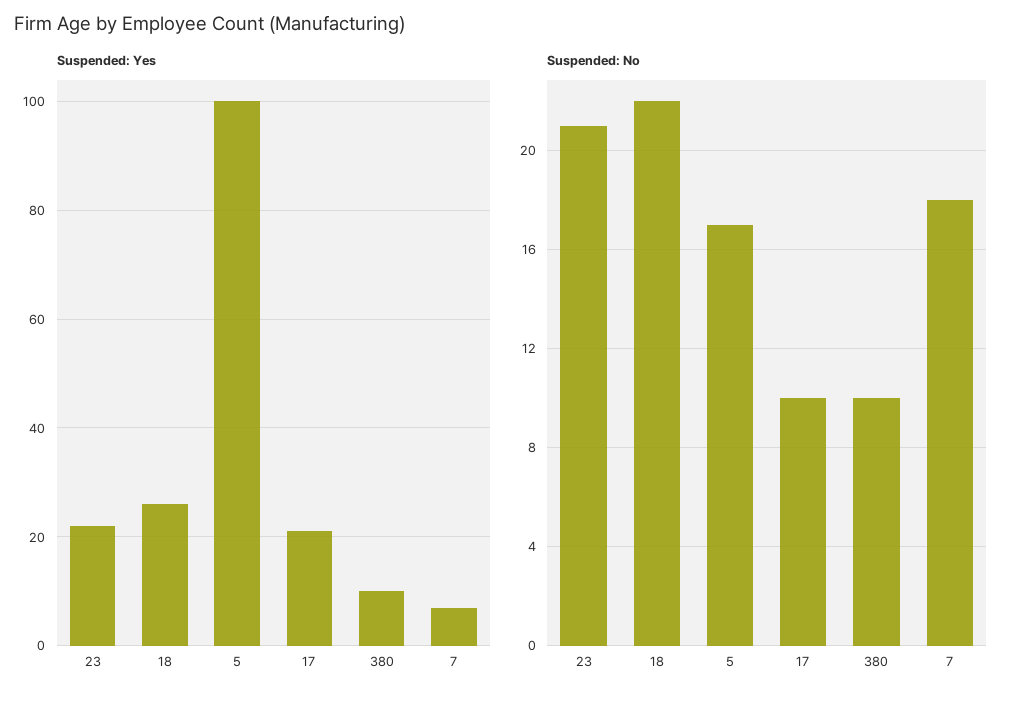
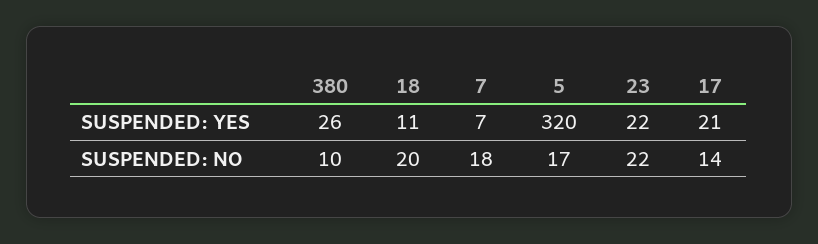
Suspended: Yes, 18: 25 -> 11
Suspended: Yes, 5: 100 -> 320
Suspended: Yes, 380: 10 -> 26
Suspended: No, 23: 21 -> 22
Suspended: No, 18: 22 -> 20
Suspended: No, 17: 10 -> 14

